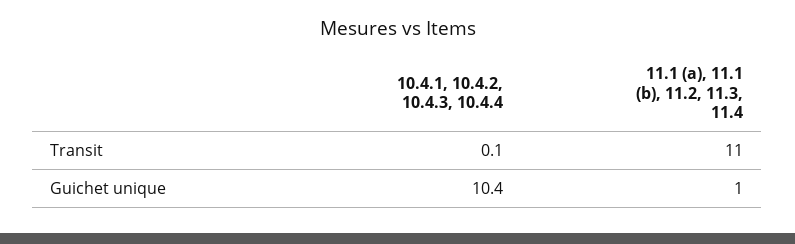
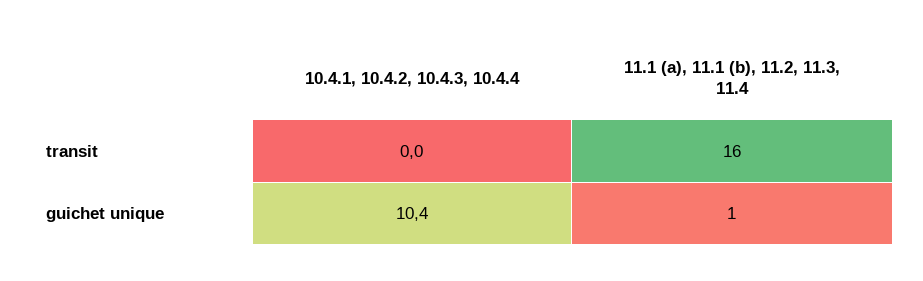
10.4.1, 10.4.2, 10.4.3, 10.4.4, Transit: 0.1 -> 0
11.1 (a), 11.1 (b), 11.2, 11.3, 11.4, Transit: 11 -> 16

